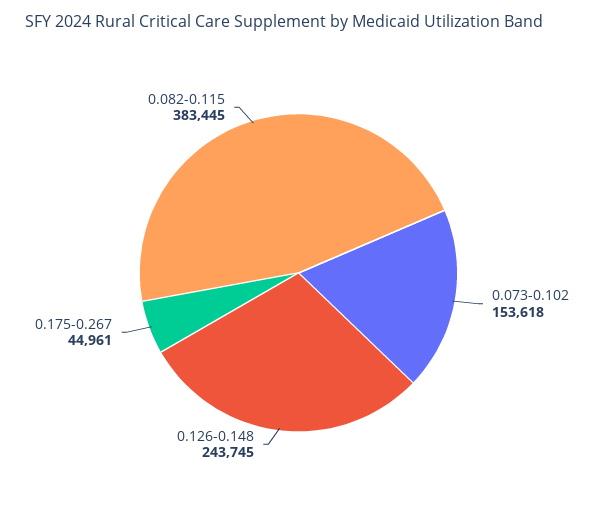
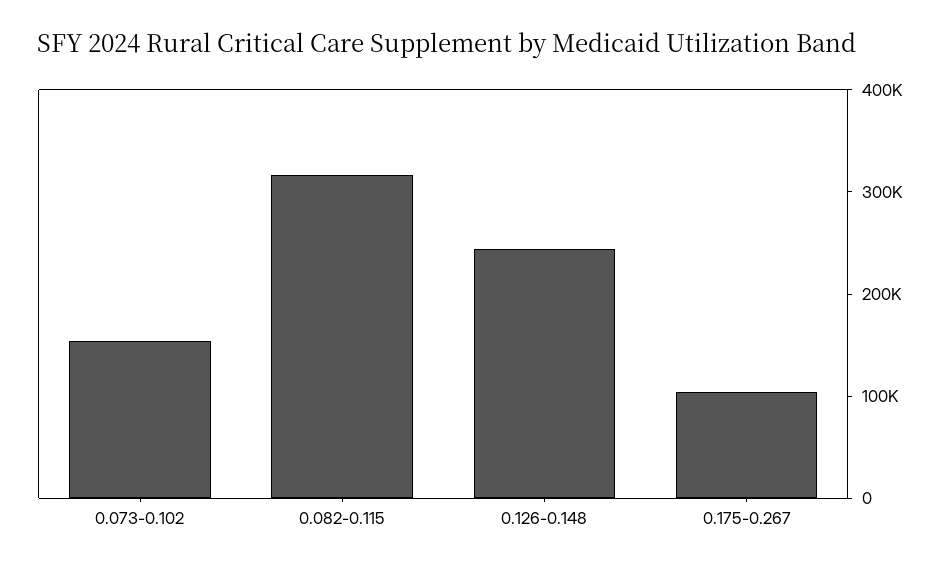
0.175-0.267: 44961 -> 100000
0.082-0.115: 383445 -> 320000

